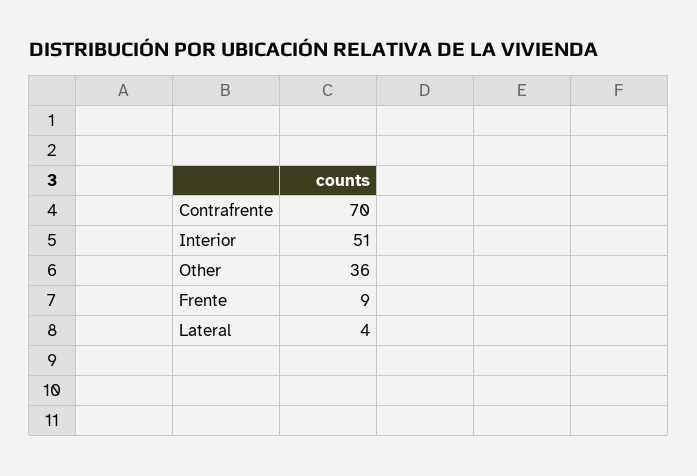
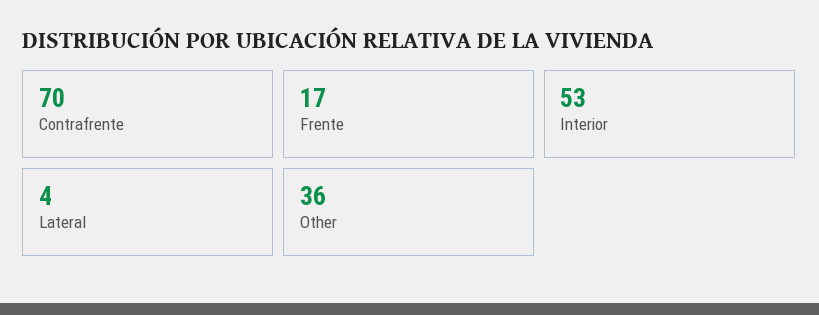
Interior: 51 -> 53
Frente: 9 -> 17

